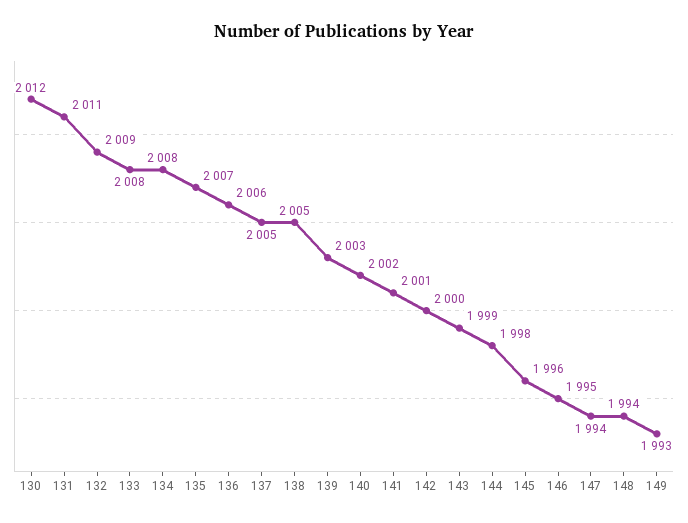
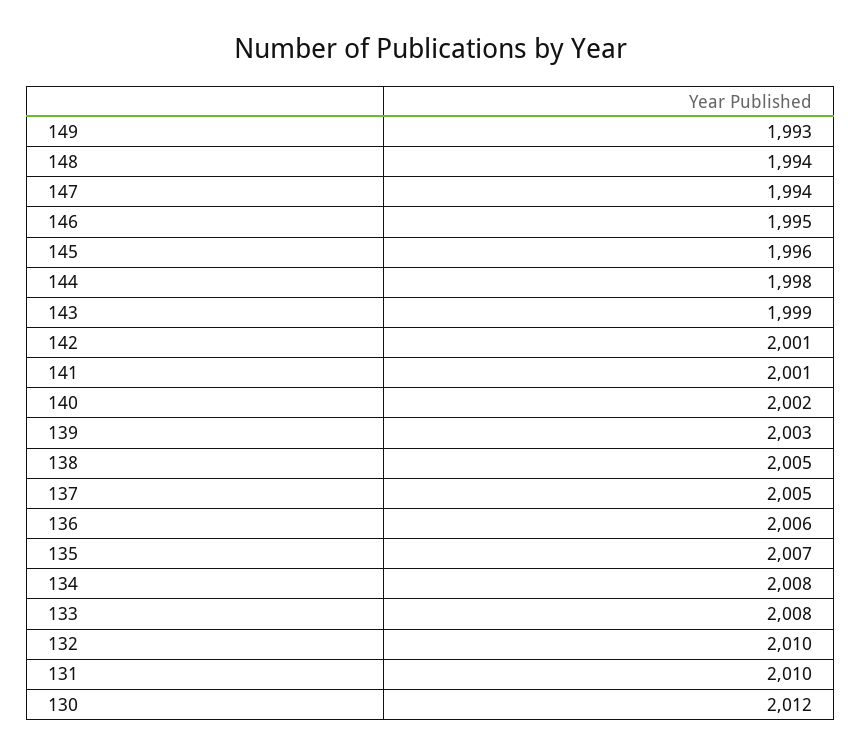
131: 2011 -> 2010
132: 2009 -> 2010
142: 2000 -> 2001

